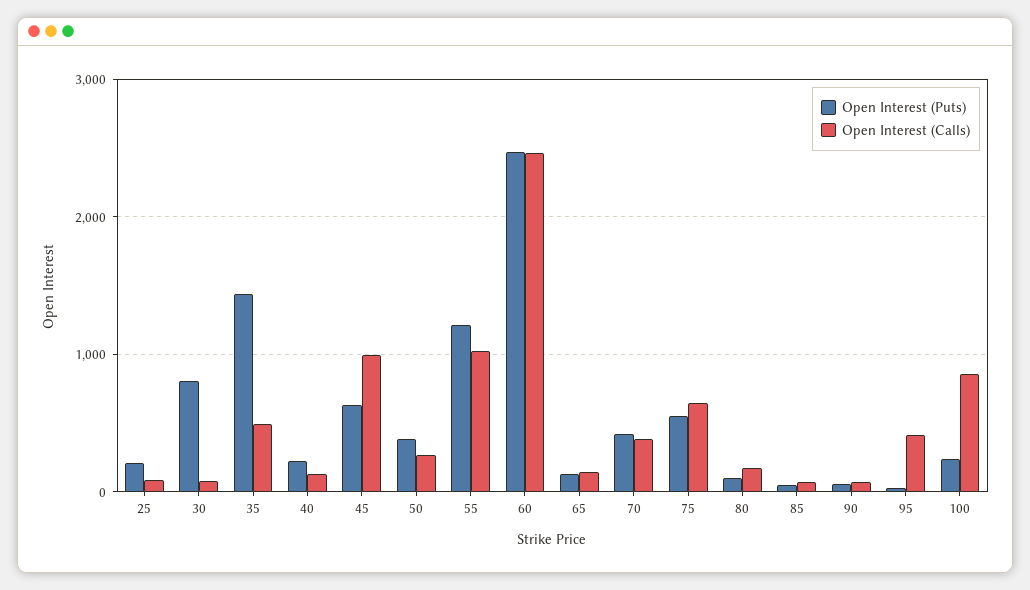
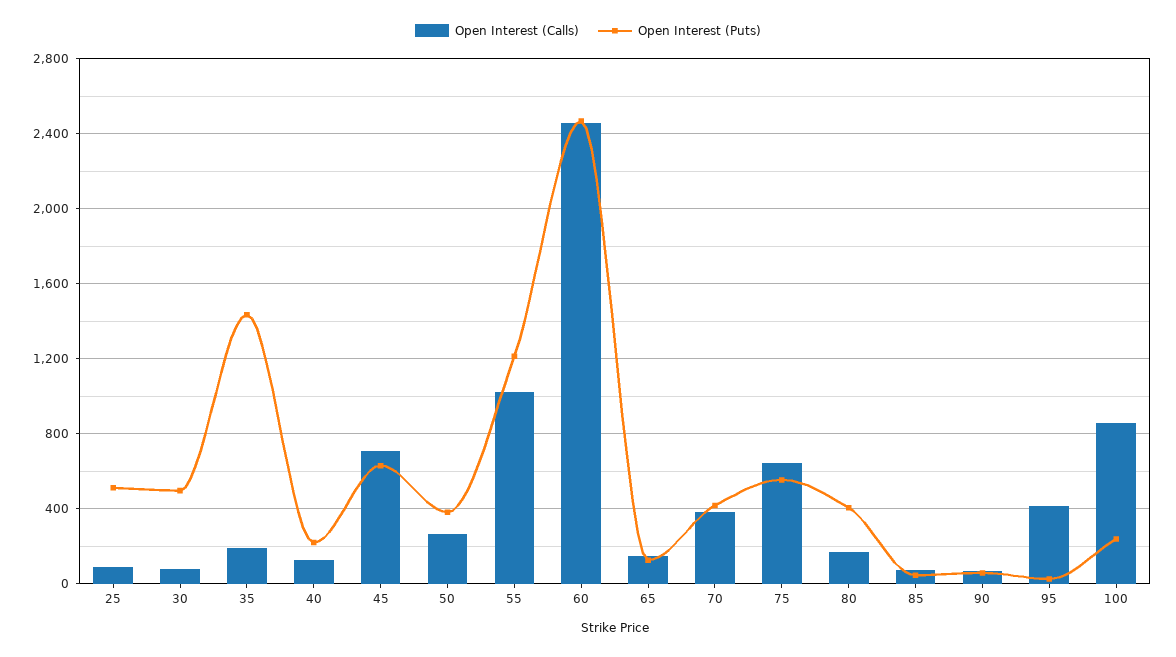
Open Interest (Puts), 25: 200 -> 500
Open Interest (Puts), 30: 800 -> 500
Open Interest (Calls), 35: 500 -> 200
Open Interest (Calls), 45: 1000 -> 700
Open Interest (Puts), 80: 100 -> 400

